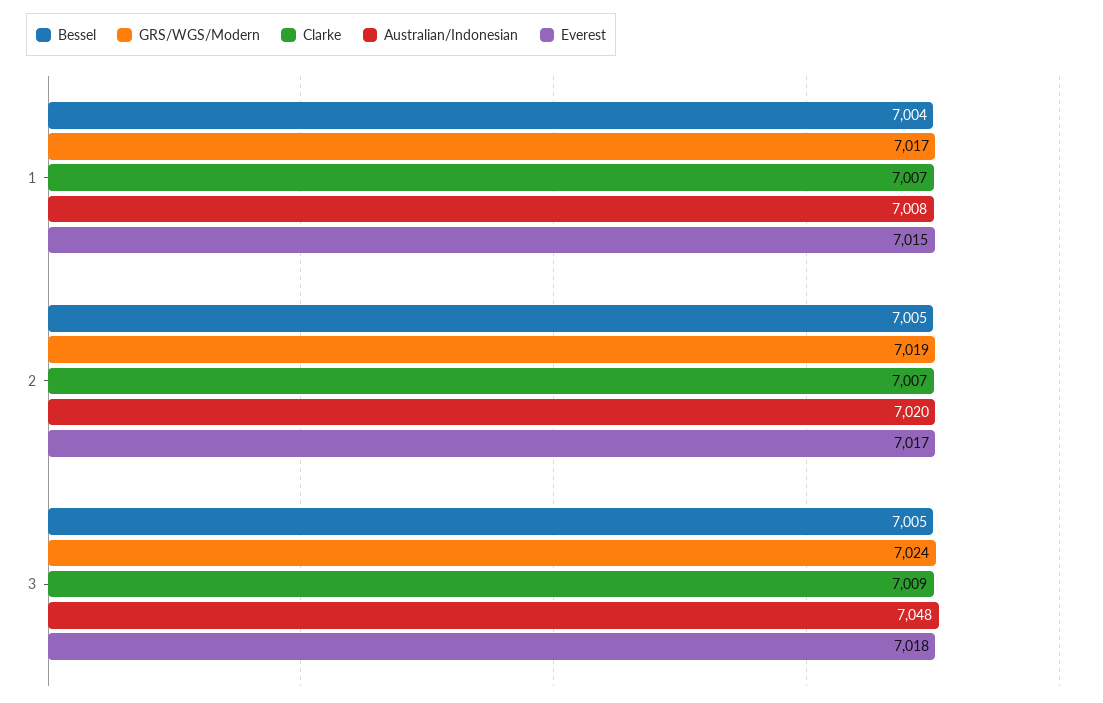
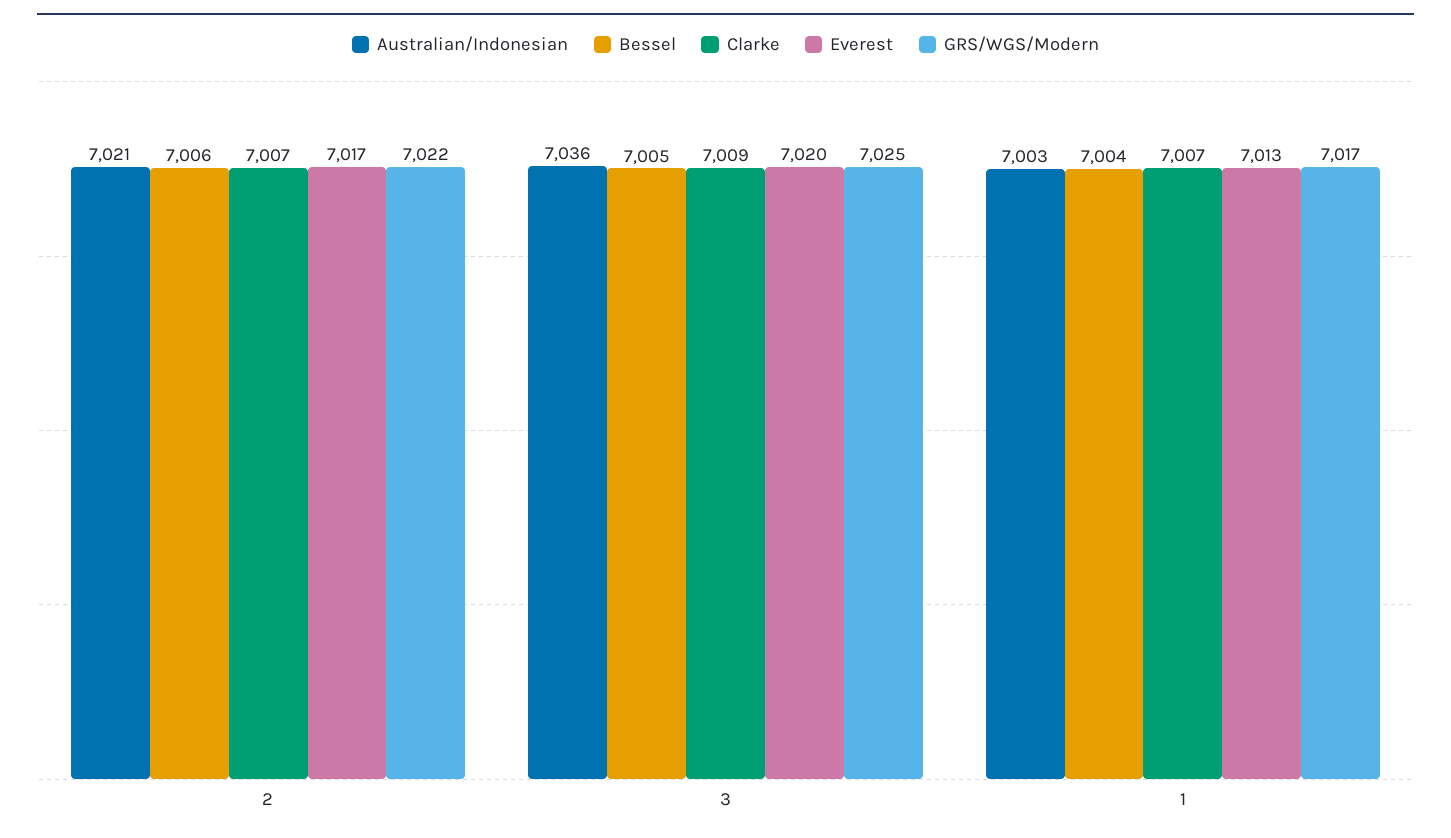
Australian/Indonesian, 1: 7008 -> 7003
Everest, 1: 7015 -> 7013
Bessel, 2: 7005 -> 7006
GRS/WGS/Modern, 2: 7019 -> 7022
Australian/Indonesian, 2: 7020 -> 7021
GRS/WGS/Modern, 3: 7024 -> 7025
Australian/Indonesian, 3: 7048 -> 7036
Everest, 3: 7018 -> 7020

